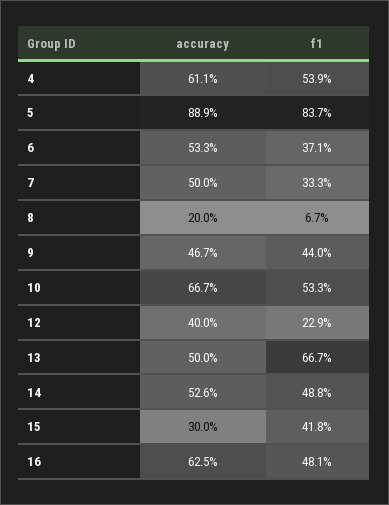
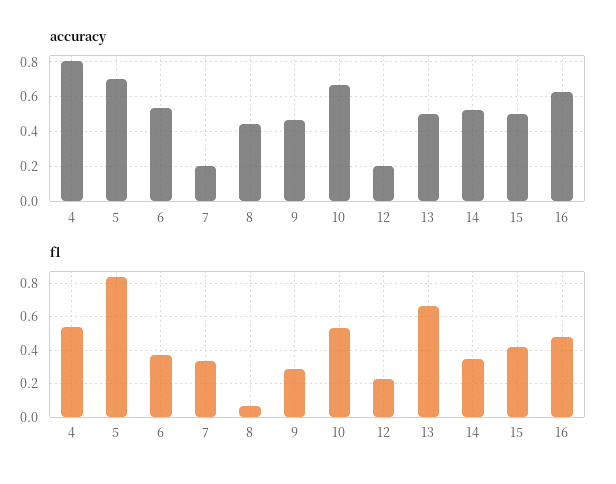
accuracy, 4: 0.611 -> 0.8
accuracy, 5: 0.889 -> 0.7
accuracy, 7: 0.5 -> 0.2
accuracy, 8: 0.2 -> 0.45
f1, 9: 0.44 -> 0.3
accuracy, 12: 0.4 -> 0.2
f1, 14: 0.488 -> 0.35
accuracy, 15: 0.3 -> 0.5

